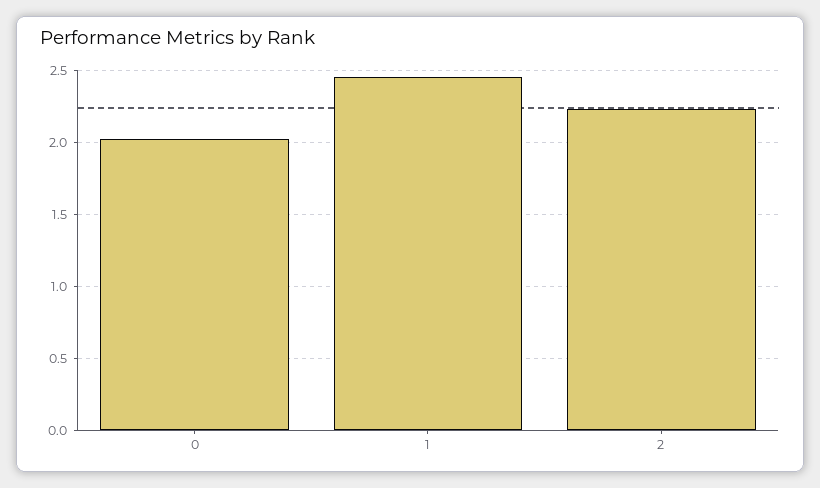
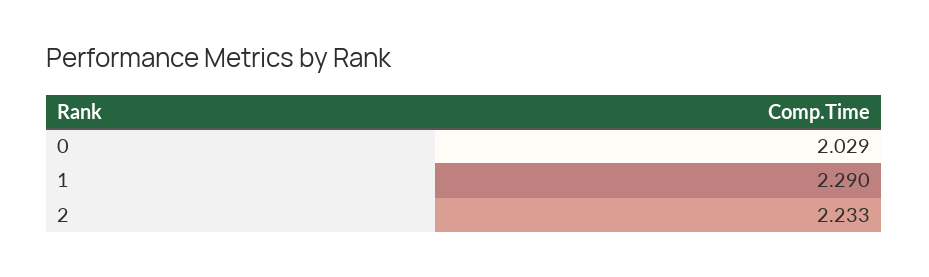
1: 2.45 -> 2.29

